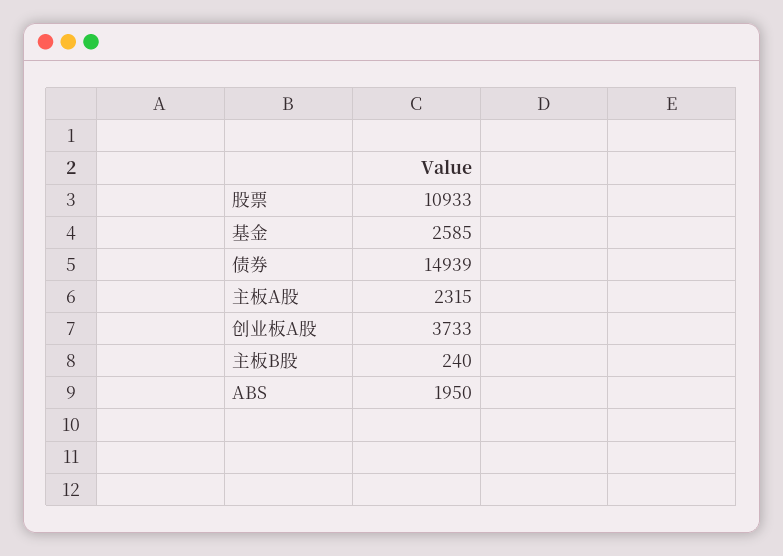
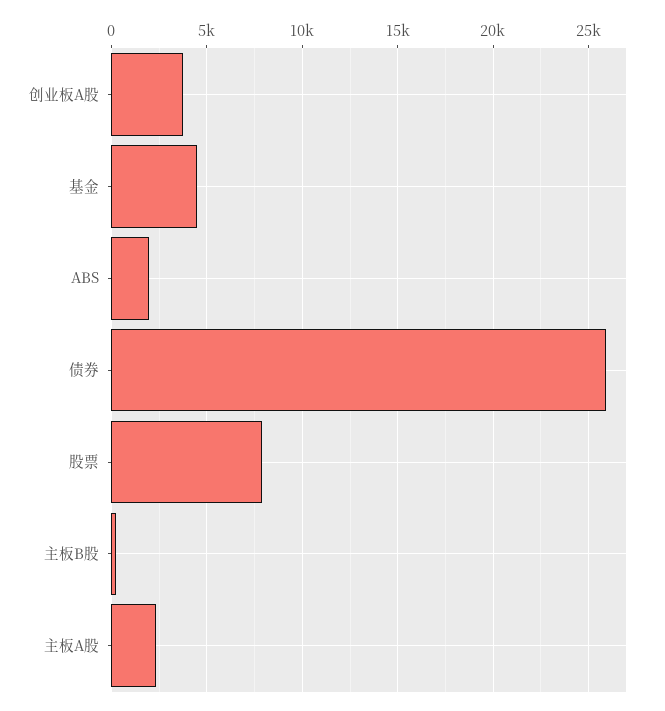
股票: 10933 -> 8000
基金: 2585 -> 4500
债券: 14939 -> 26000

